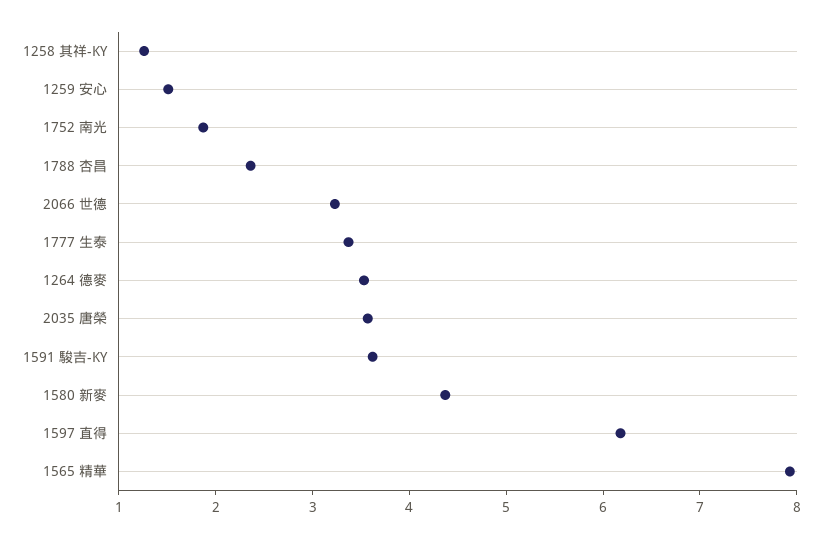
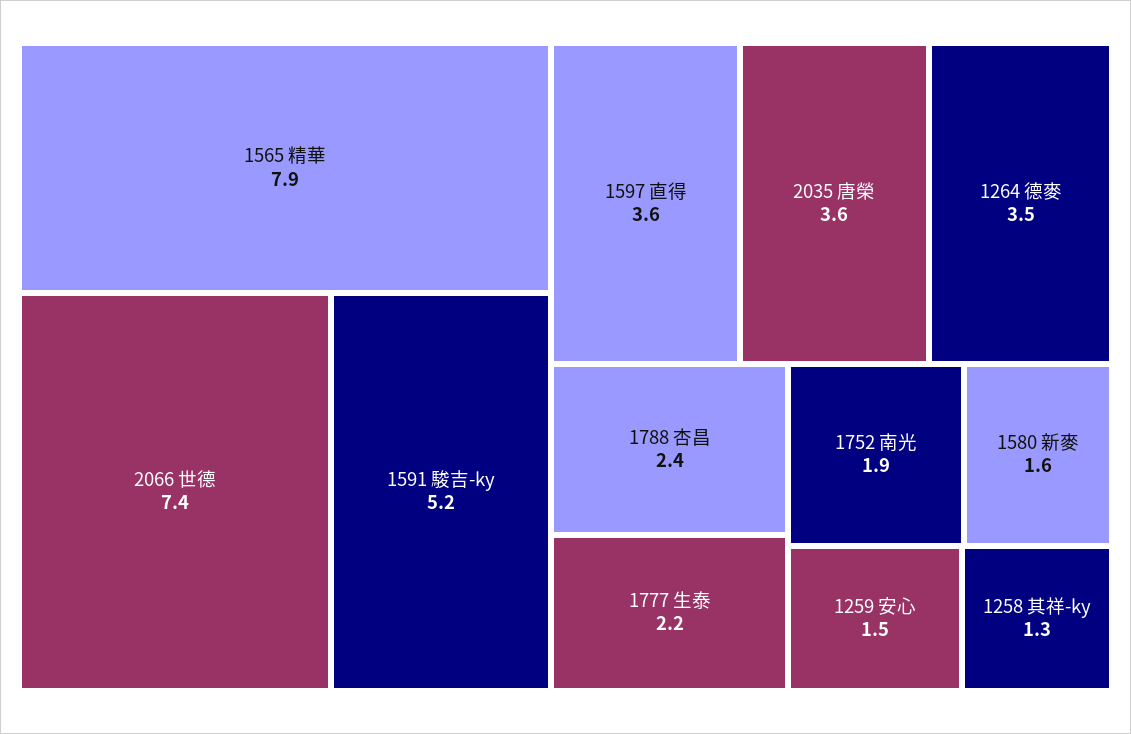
2066 世德: 3.2 -> 7.4
1777 生泰: 3.4 -> 2.2
1591 駿吉-KY: 3.6 -> 5.2
1580 新麥: 4.4 -> 1.6
1597 直得: 6.2 -> 3.6

